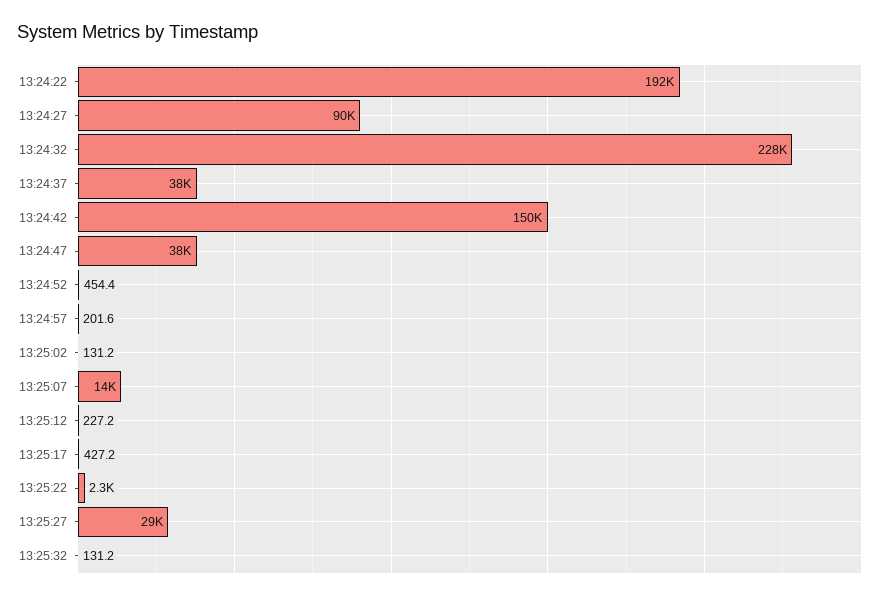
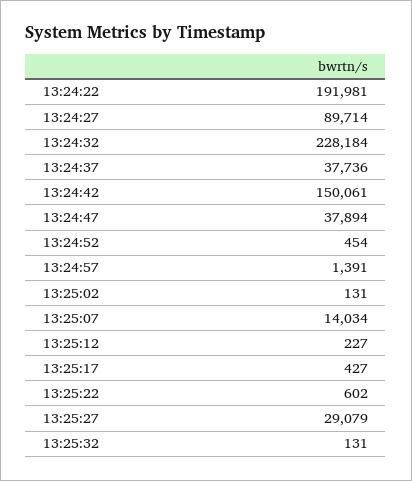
13:24:57: 201.6 -> 1391
13:25:22: 2300 -> 602

